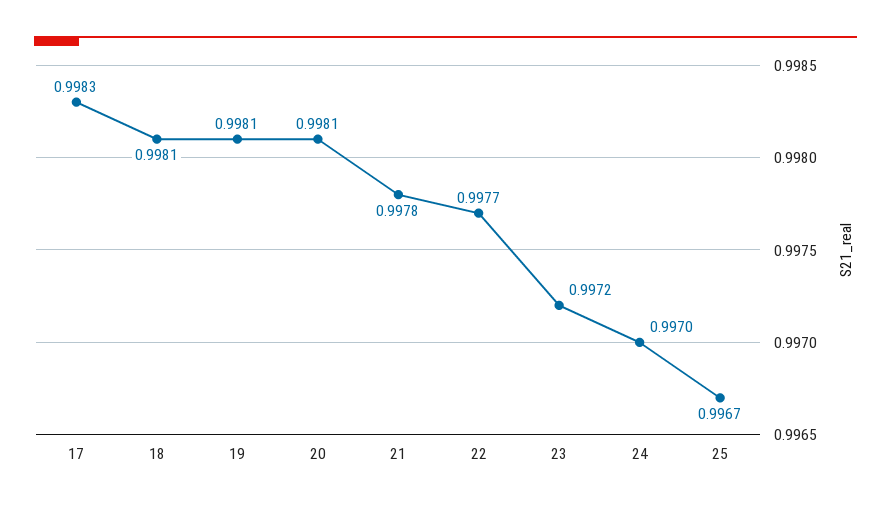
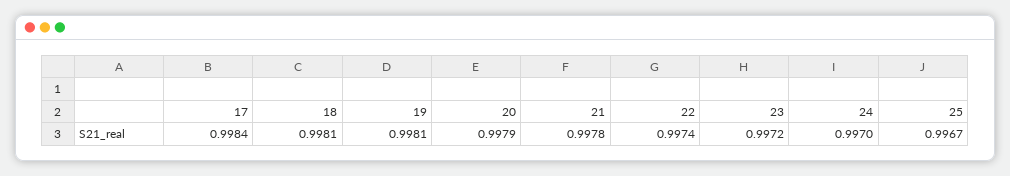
17: 0.9983 -> 0.9984
20: 0.9981 -> 0.9979
22: 0.9977 -> 0.9974

